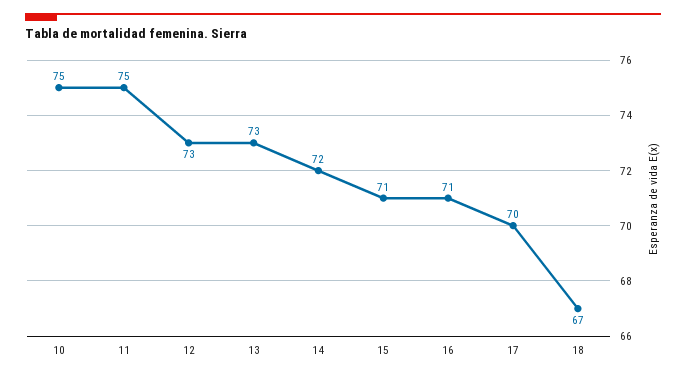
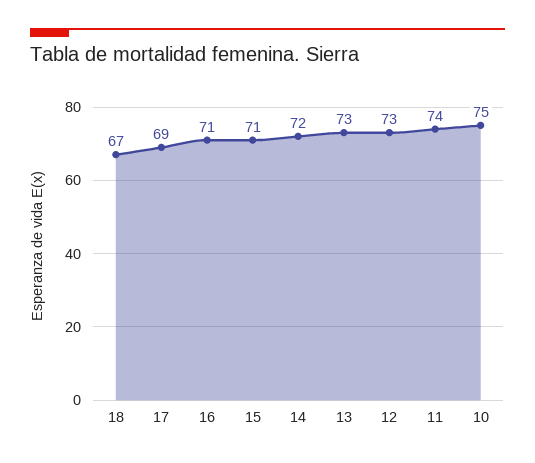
11: 75 -> 74
17: 70 -> 69

